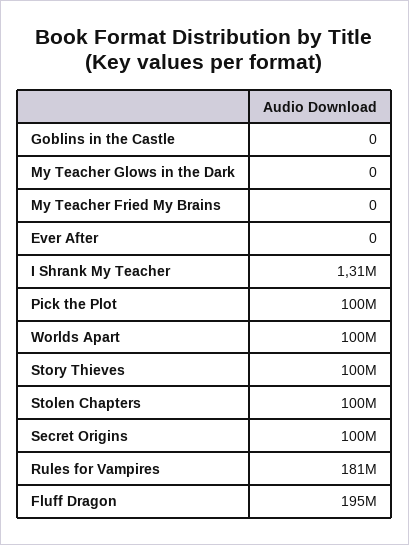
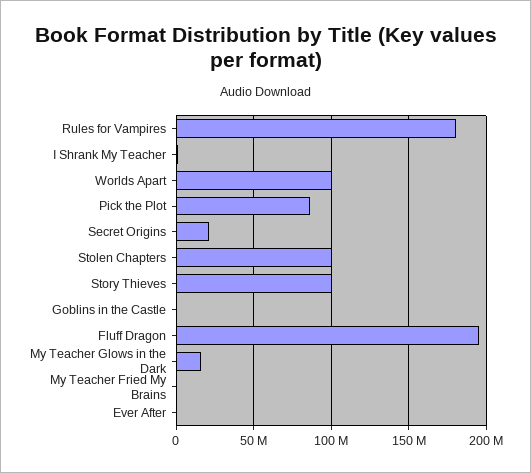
My Teacher Glows in the Dark: 0 -> 15000000
Pick the Plot: 100000000 -> 85000000
Secret Origins: 100000000 -> 20000000

